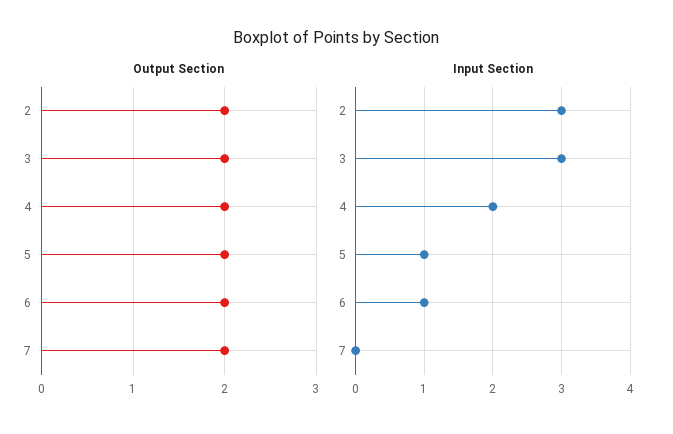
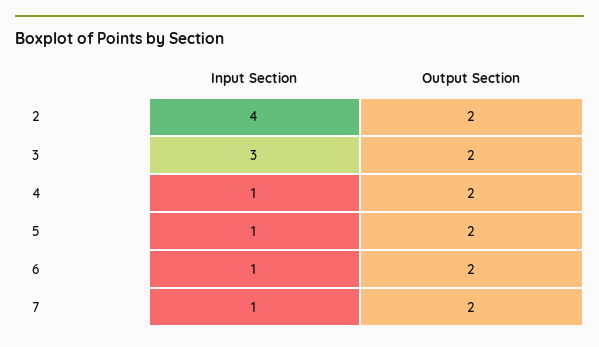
Input Section, 2: 3 -> 4
Input Section, 4: 2 -> 1
Input Section, 7: 0 -> 1

